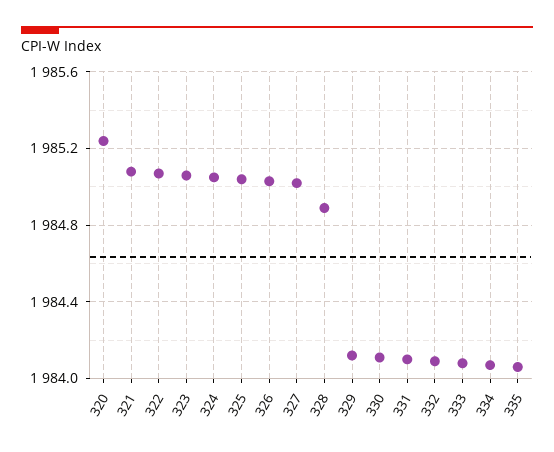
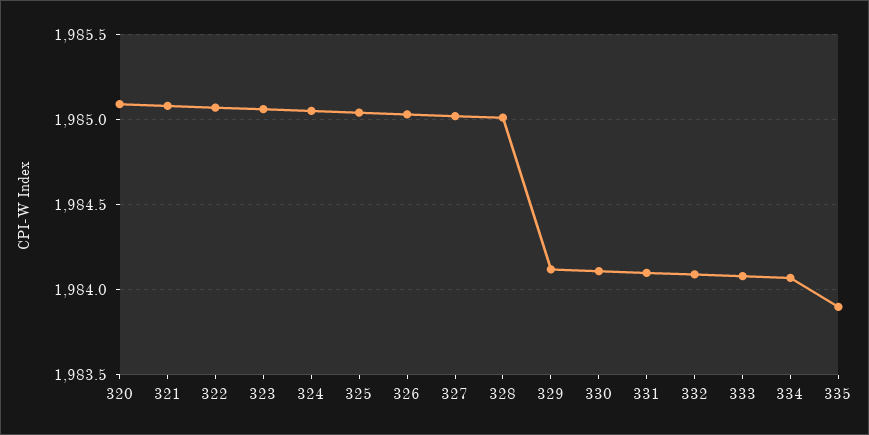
320: 1985.25 -> 1985.1
328: 1984.9 -> 1985
335: 1984.05 -> 1983.9

